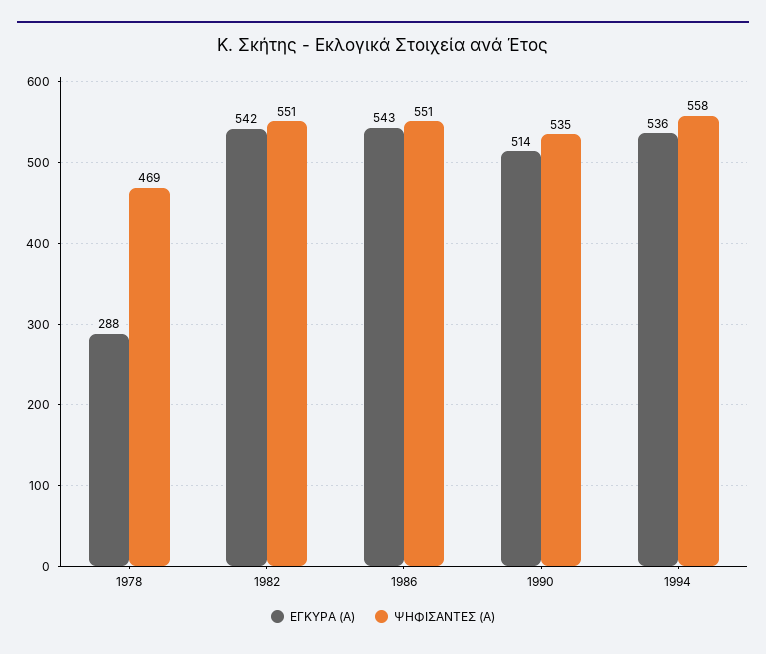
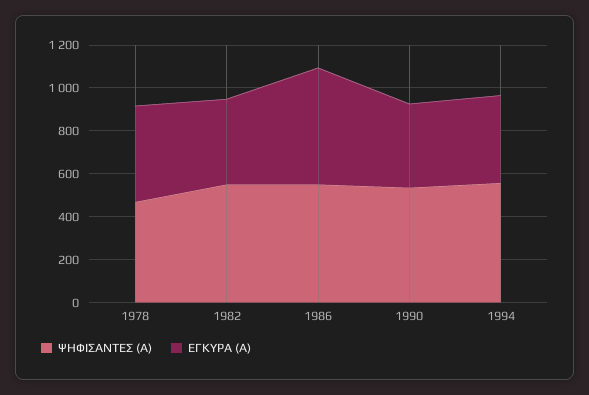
ΕΓΚΥΡΑ (Α), 1978: 288 -> 450
ΕΓΚΥΡΑ (Α), 1982: 542 -> 400
ΕΓΚΥΡΑ (Α), 1990: 514 -> 400
ΕΓΚΥΡΑ (Α), 1994: 536 -> 400

